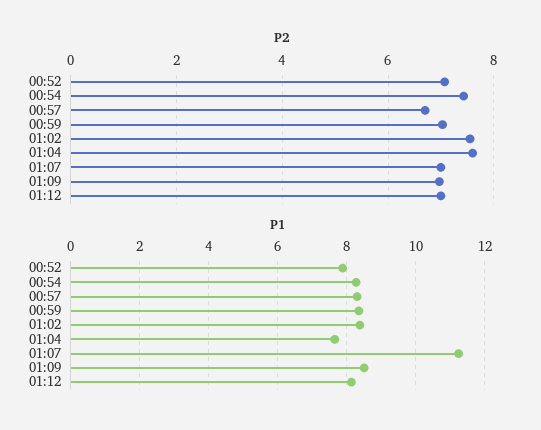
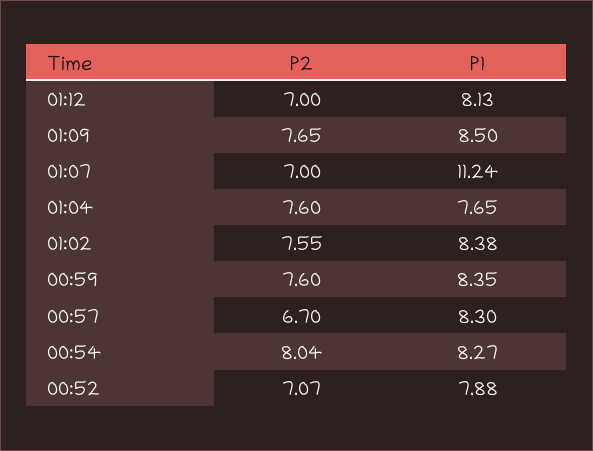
P2, 00:54: 7.4 -> 8.04
P2, 00:59: 7 -> 7.6
P2, 01:09: 7 -> 7.65

